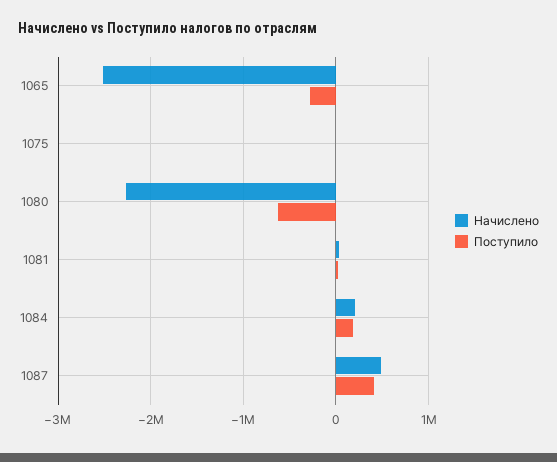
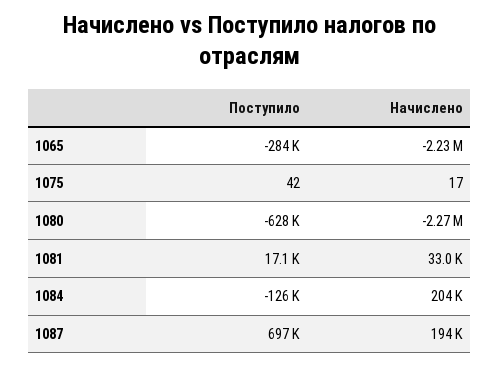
Начислено, 1065: -2500000 -> -2230000
Поступило, 1084: 200000 -> -126000
Начислено, 1087: 500000 -> 194000
Поступило, 1087: 400000 -> 697000

